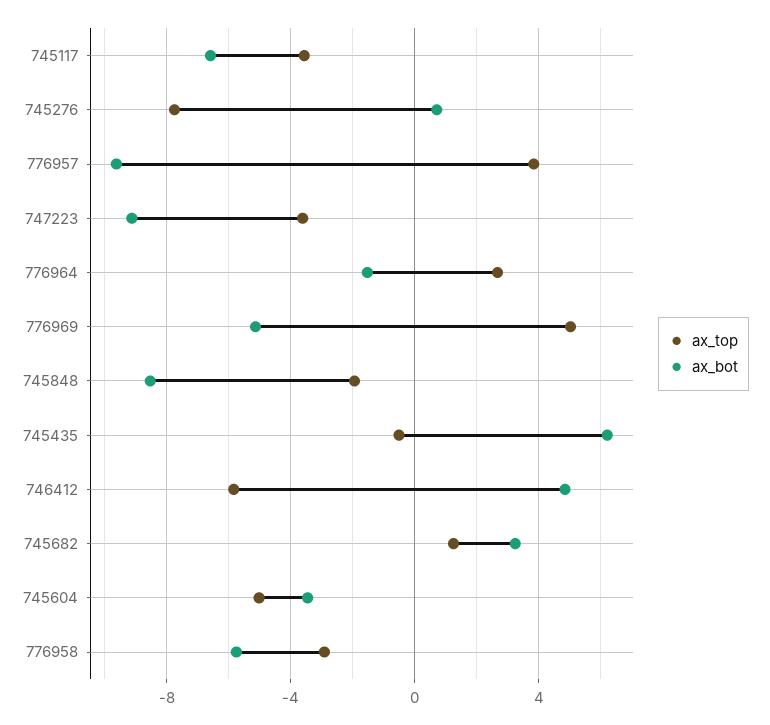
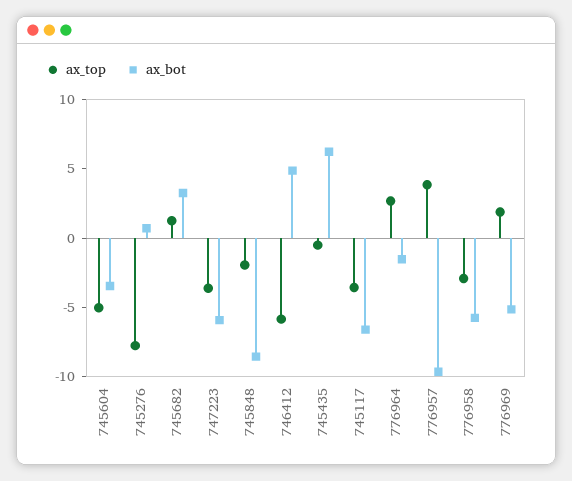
ax_bot, 747223: -9 -> -6
ax_top, 776969: 5 -> 2

